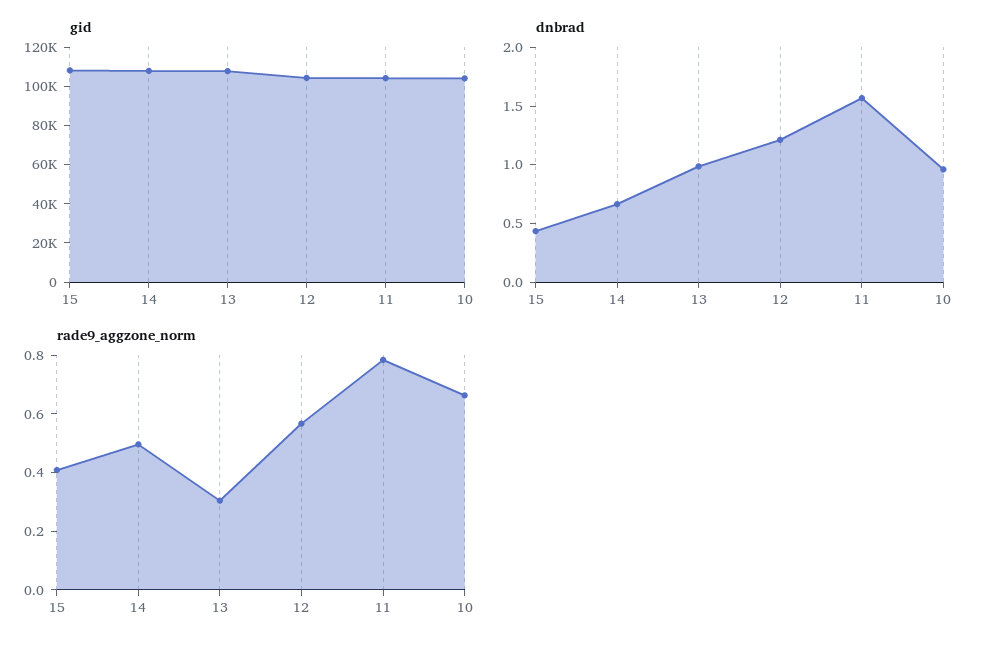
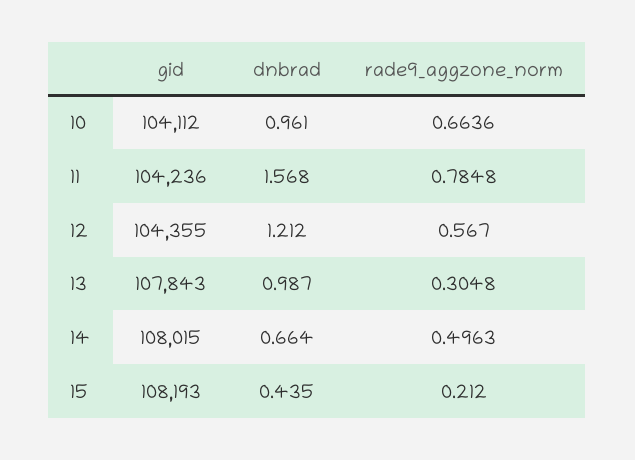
rade9_aggzone_norm, 15: 0.4 -> 0.212

